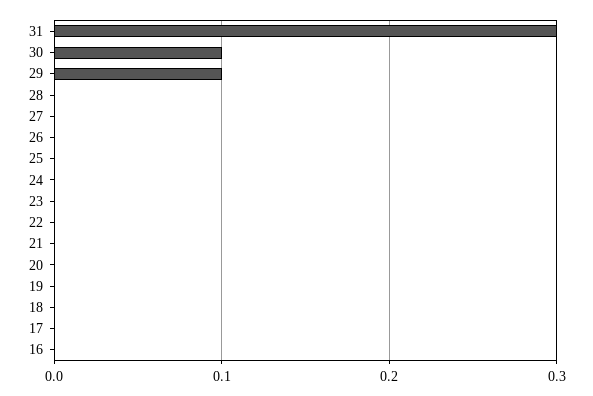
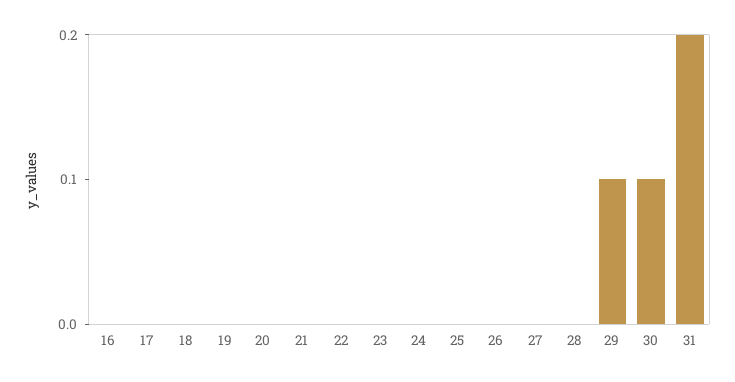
31: 0.3 -> 0.2

